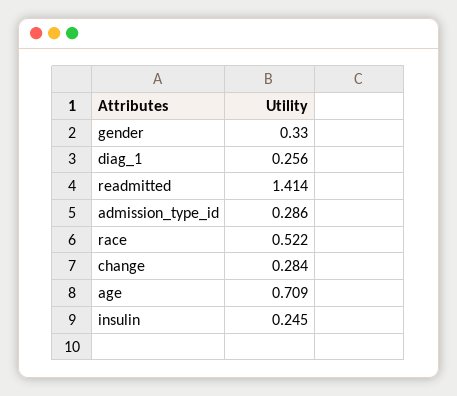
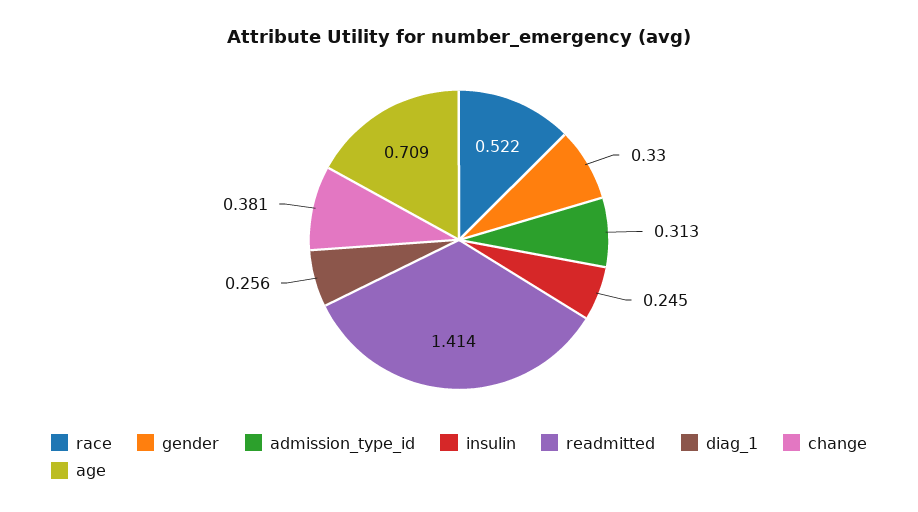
admission_type_id: 0.286 -> 0.313
change: 0.284 -> 0.381

